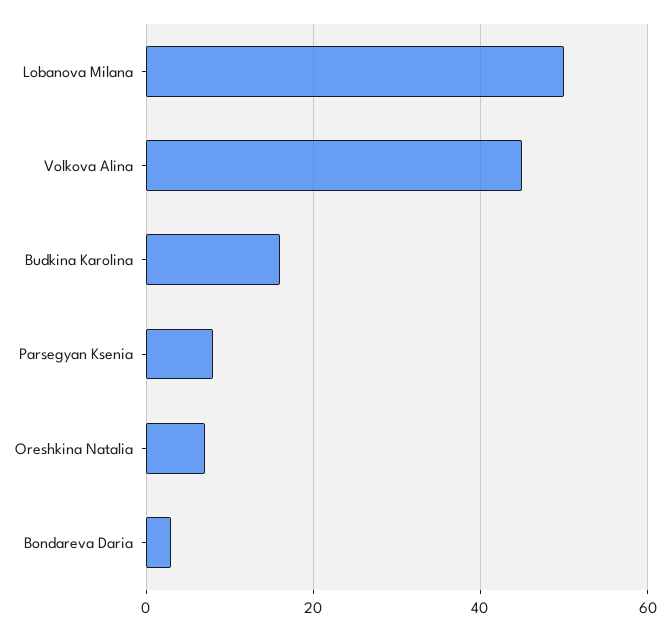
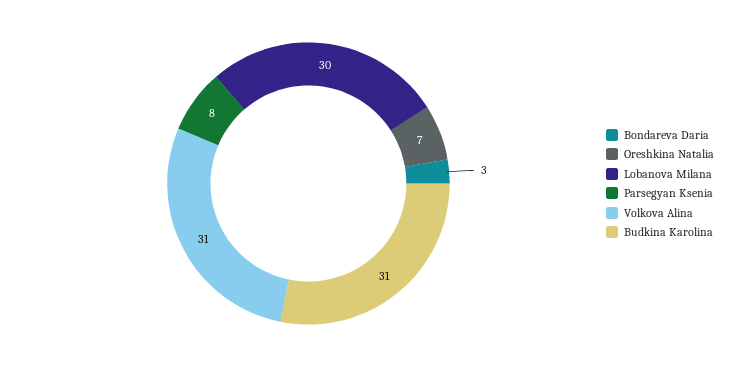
Lobanova Milana: 50 -> 30
Volkova Alina: 45 -> 31
Budkina Karolina: 15 -> 31

